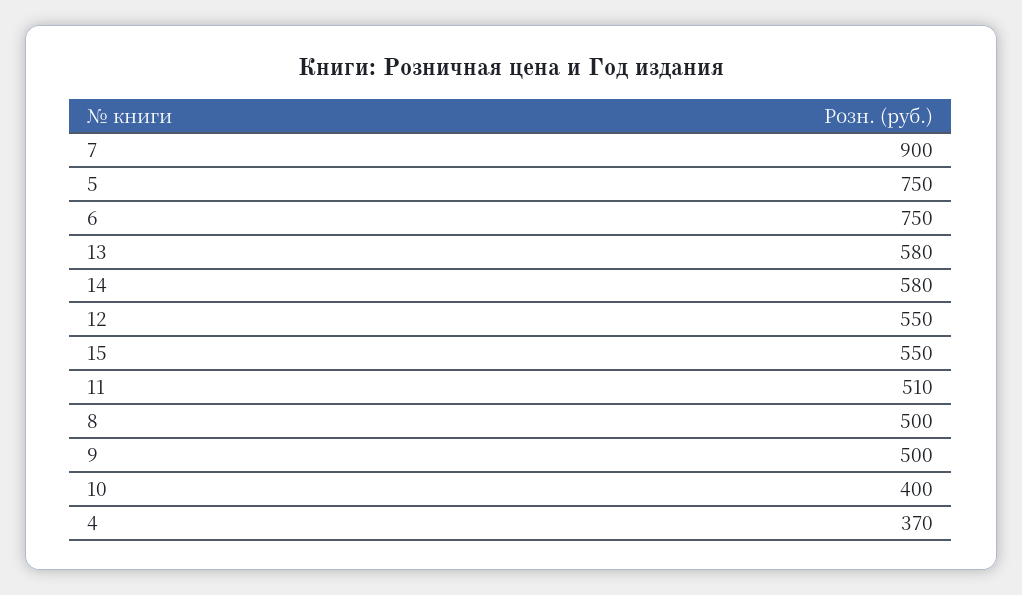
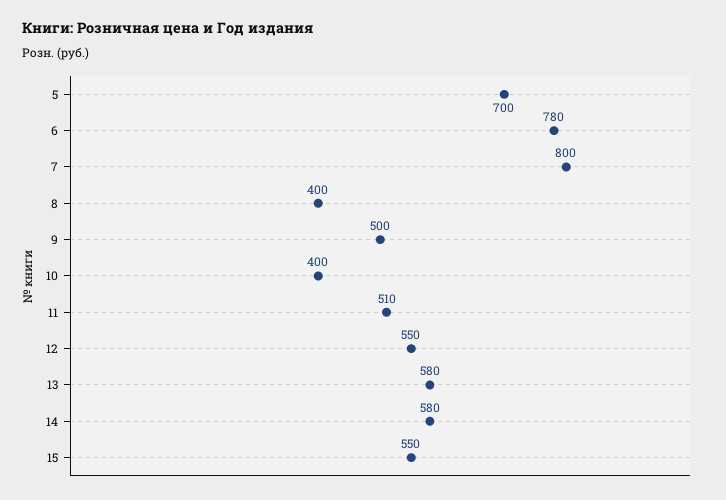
7: 900 -> 800
5: 750 -> 700
6: 750 -> 780
8: 500 -> 400
4: 370 -> none

